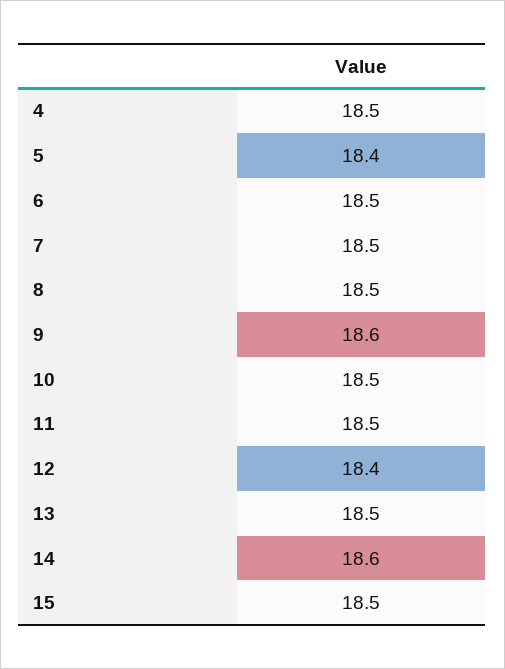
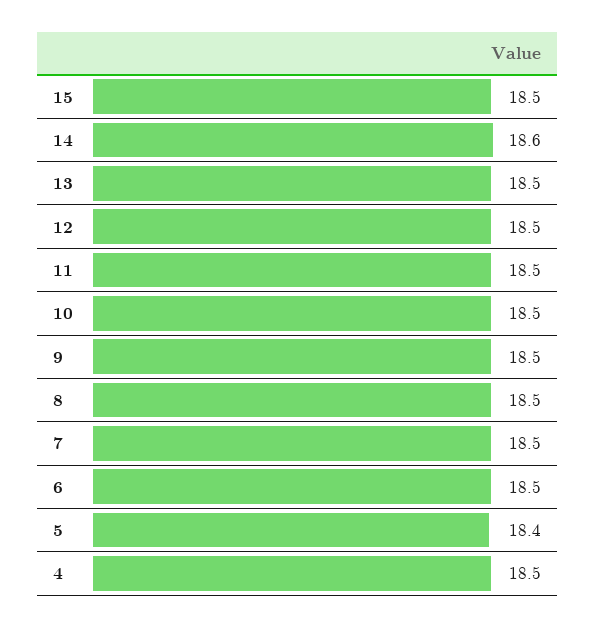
9: 18.6 -> 18.5
12: 18.4 -> 18.5

